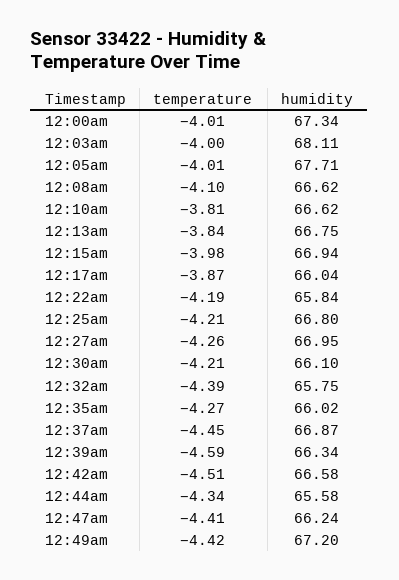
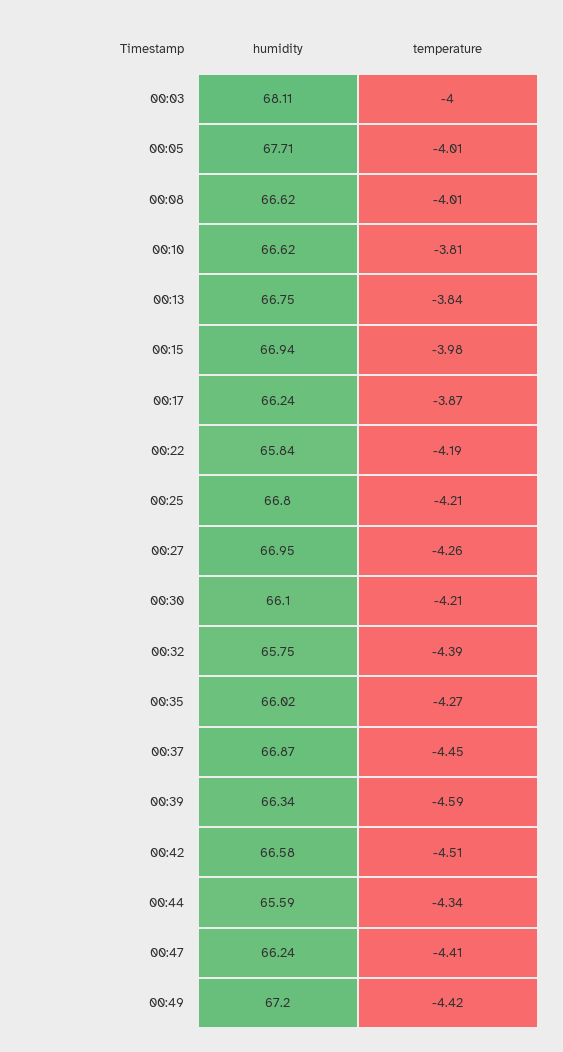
temperature, 12:00am: -4.01 -> none
humidity, 12:00am: 67.34 -> none
temperature, 12:08am: -4.1 -> -4.01
humidity, 12:17am: 66.04 -> 66.24
humidity, 12:44am: 65.58 -> 65.59

